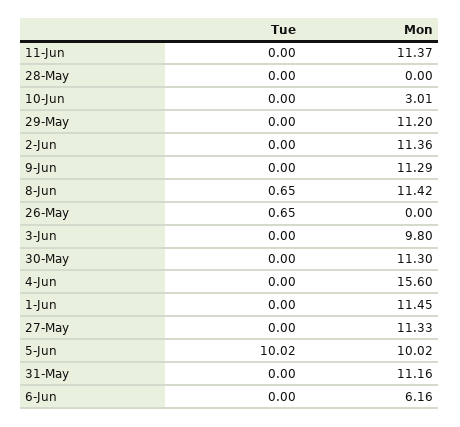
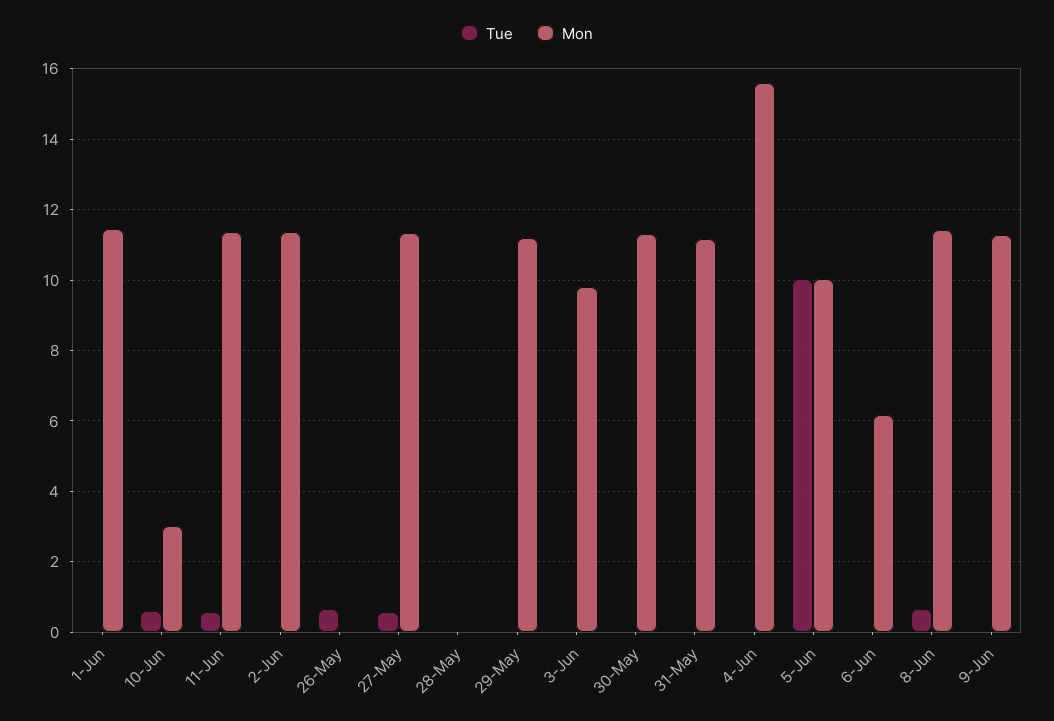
Tue, 11-Jun: 0 -> 0.6
Tue, 10-Jun: 0 -> 0.6
Tue, 27-May: 0 -> 0.6

